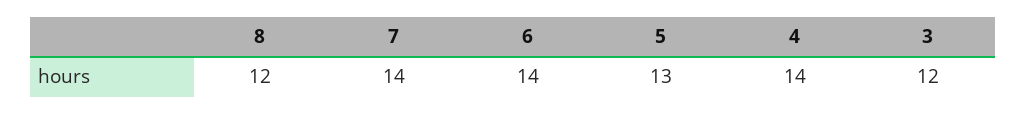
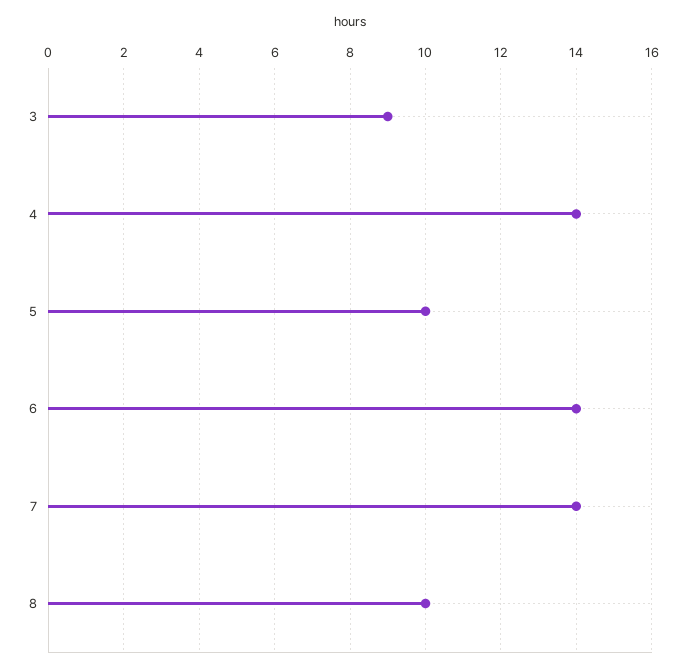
8: 12 -> 10
5: 13 -> 10
3: 12 -> 9

